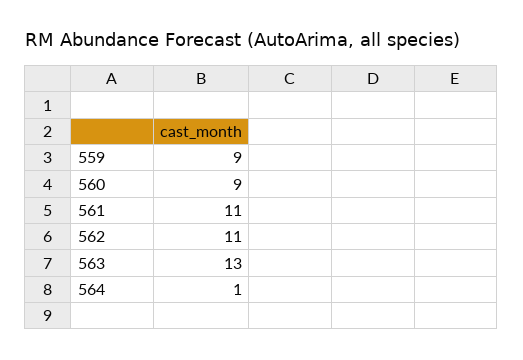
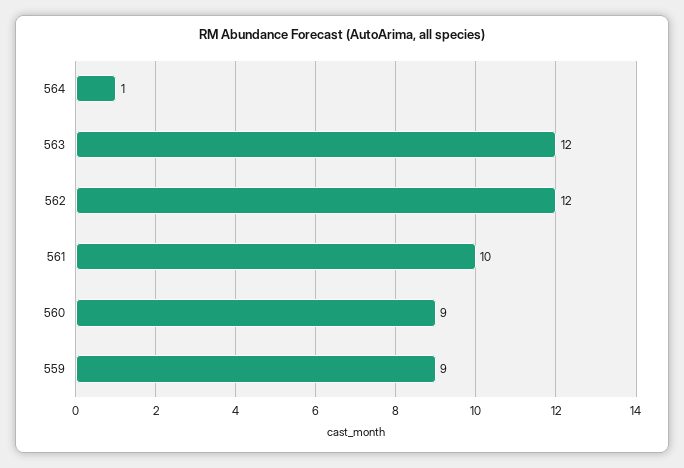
561: 11 -> 10
562: 11 -> 12
563: 13 -> 12

